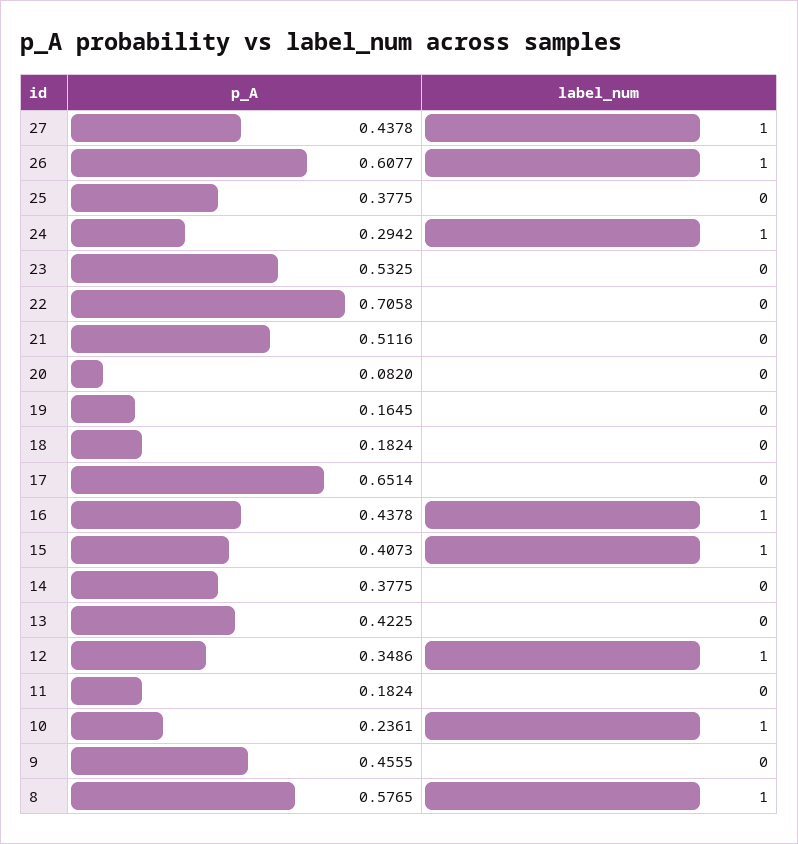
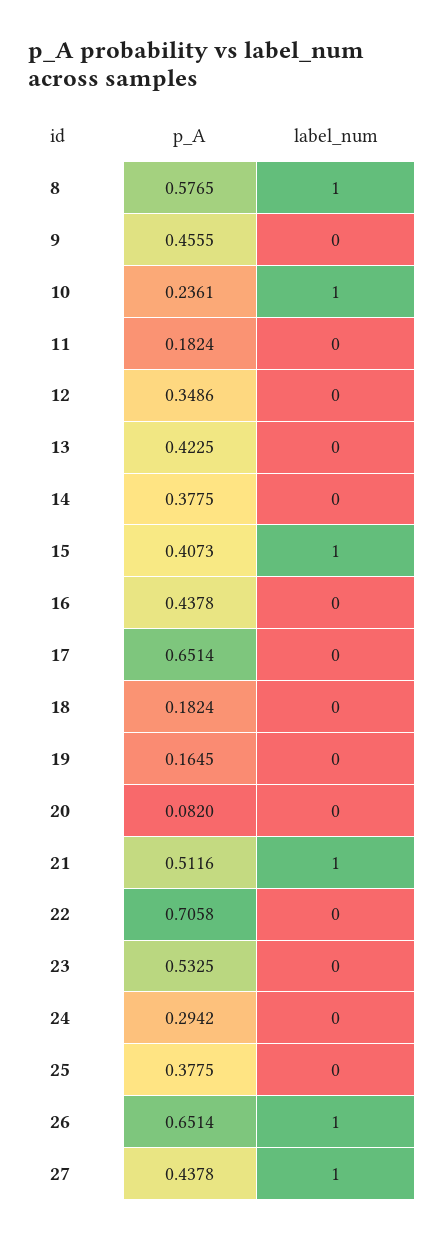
p_A, 26: 0.6077 -> 0.6514
label_num, 24: 1 -> 0
label_num, 21: 0 -> 1
label_num, 16: 1 -> 0
label_num, 12: 1 -> 0

